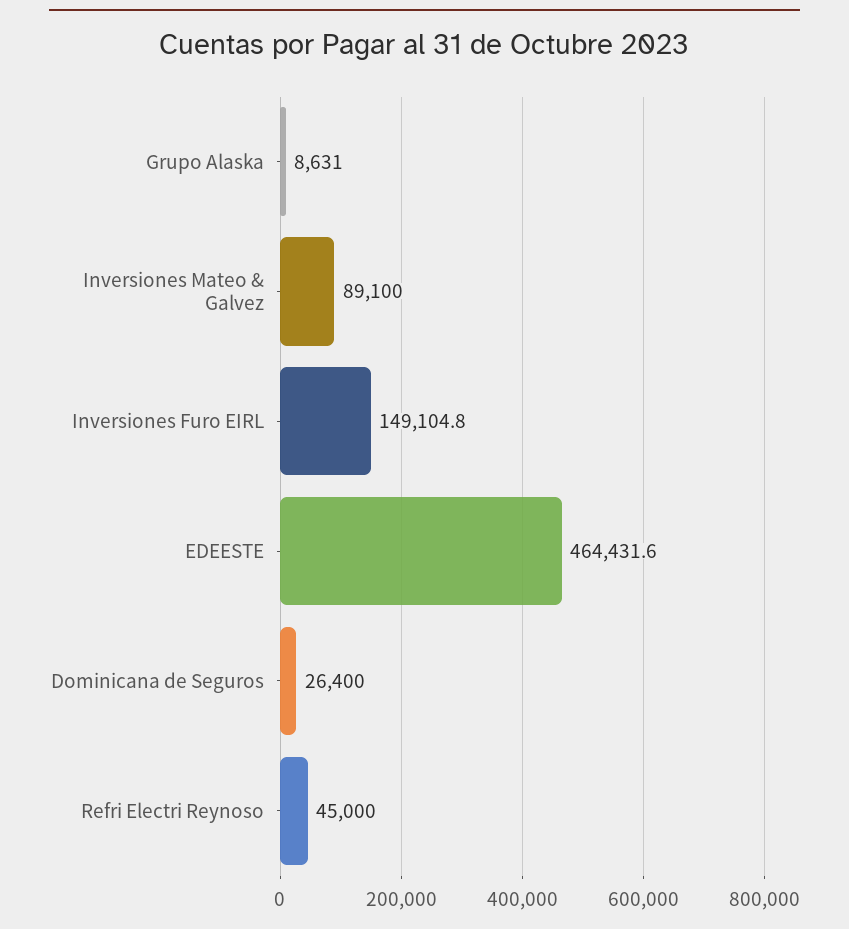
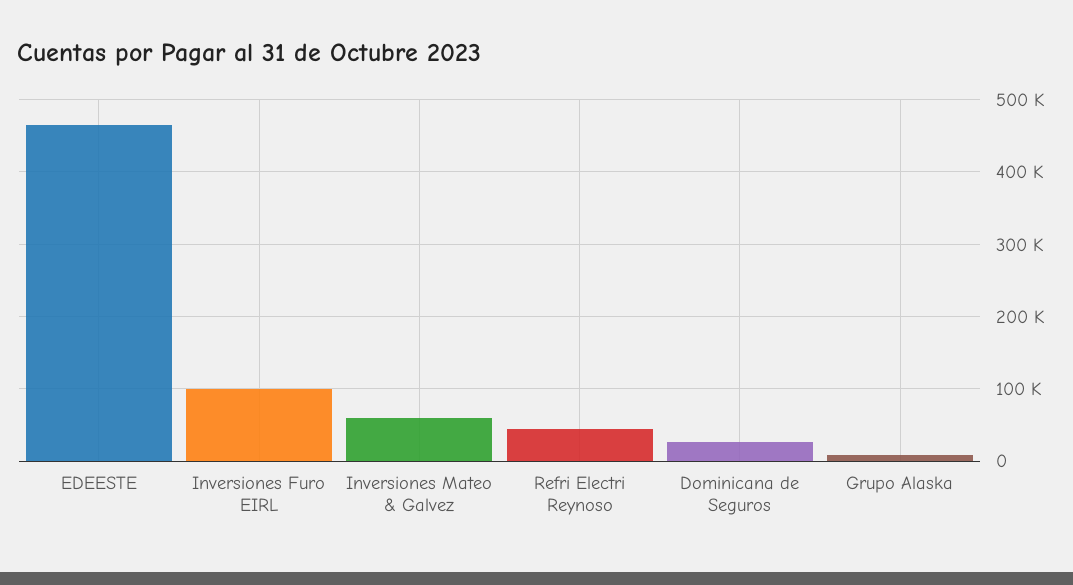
Inversiones Mateo & Galvez: 89100 -> 60000
Inversiones Furo EIRL: 149104.8 -> 100000

